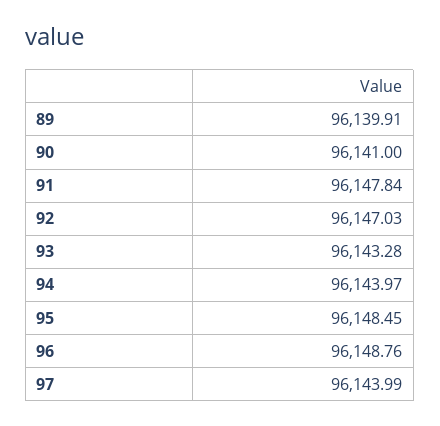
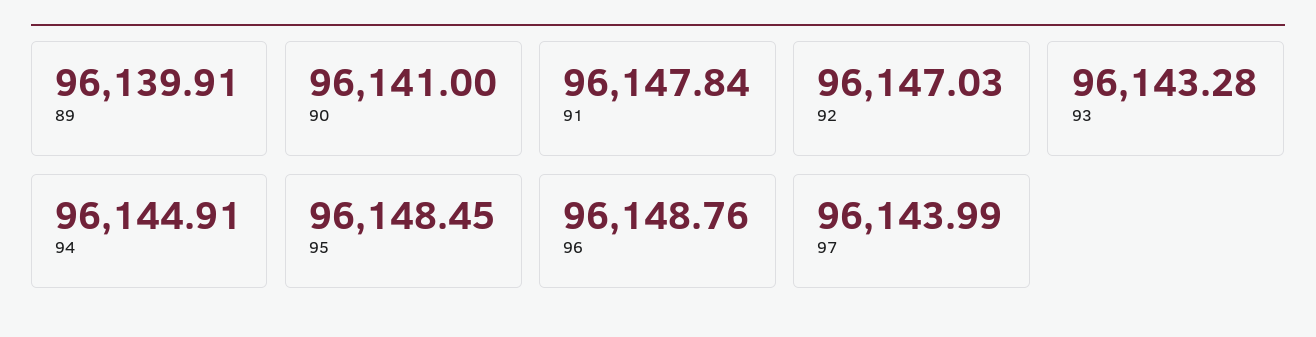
94: 96143.97 -> 96144.91

